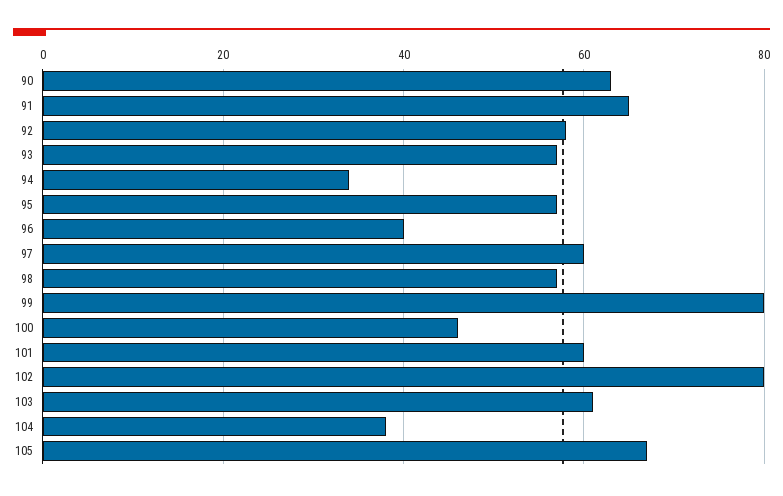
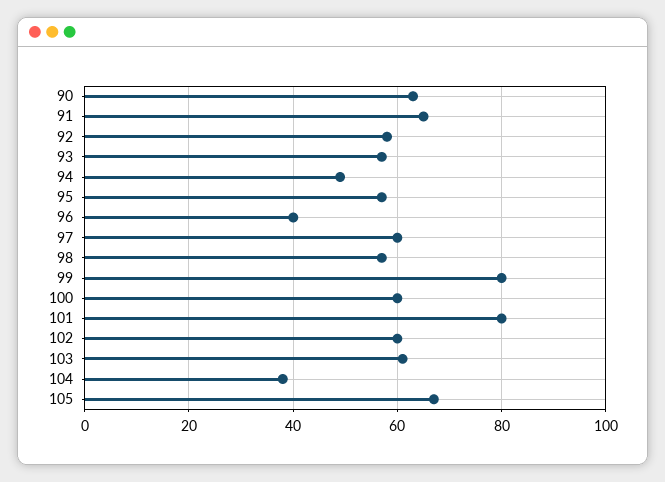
94: 35 -> 50
100: 45 -> 60
101: 60 -> 80
102: 80 -> 60

